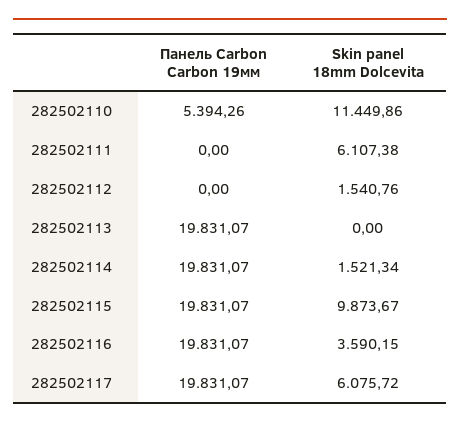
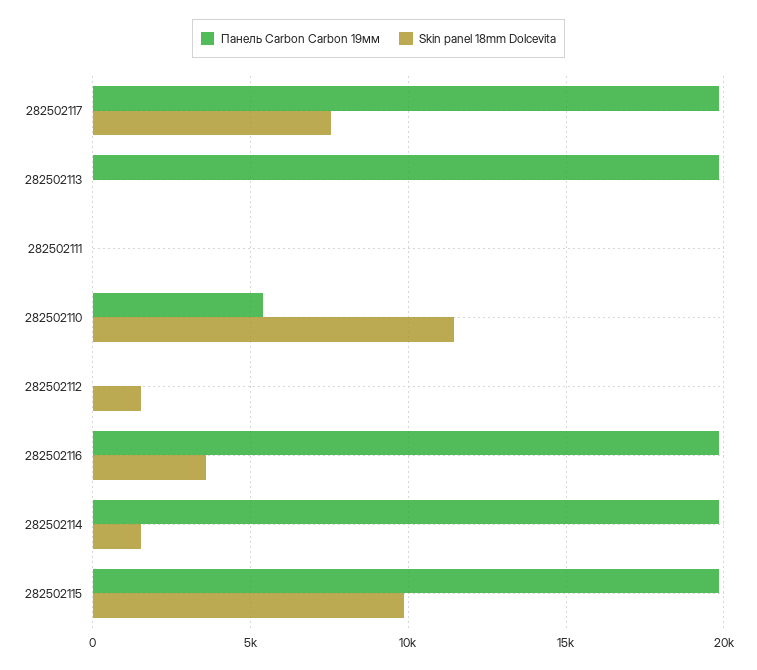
Skin panel 18mm Dolcevita, 282502111: 6107.38 -> 0
Skin panel 18mm Dolcevita, 282502117: 6075.72 -> 7500

